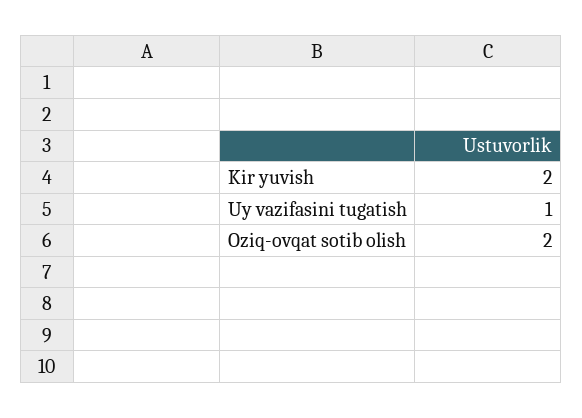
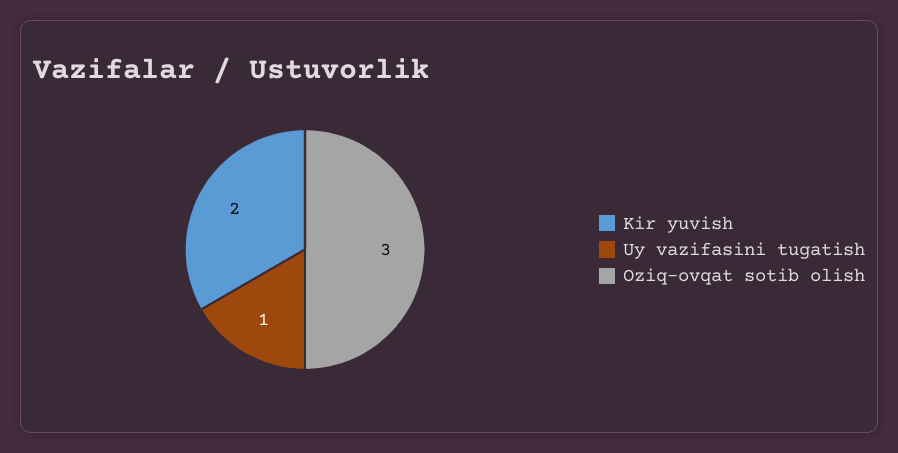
Oziq-ovqat sotib olish: 2 -> 3

